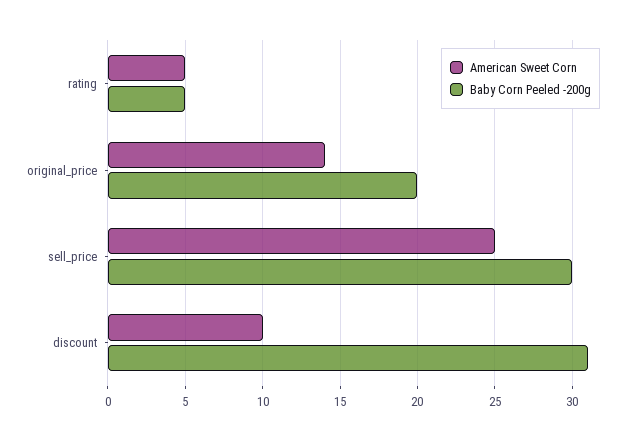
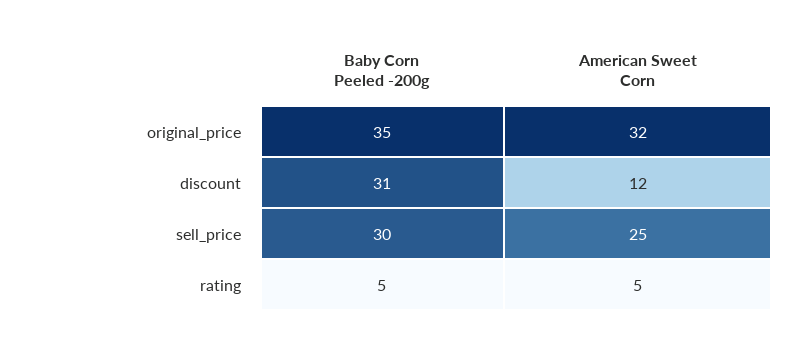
American Sweet Corn, original_price: 14 -> 32
Baby Corn Peeled -200g, original_price: 20 -> 35
American Sweet Corn, discount: 10 -> 12

